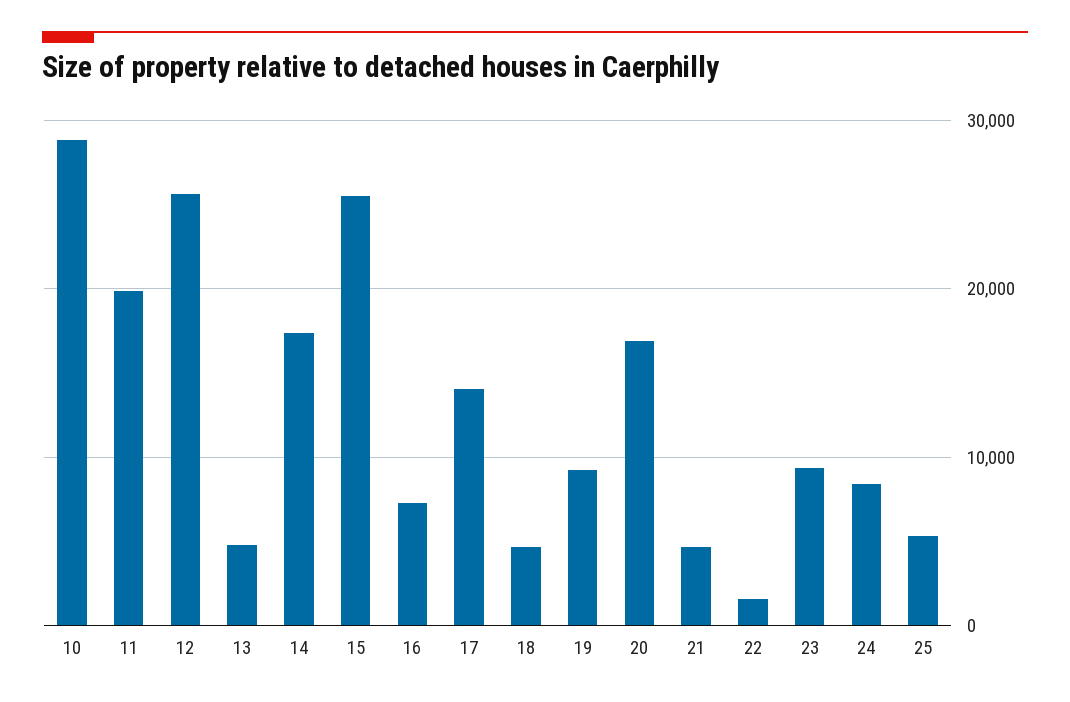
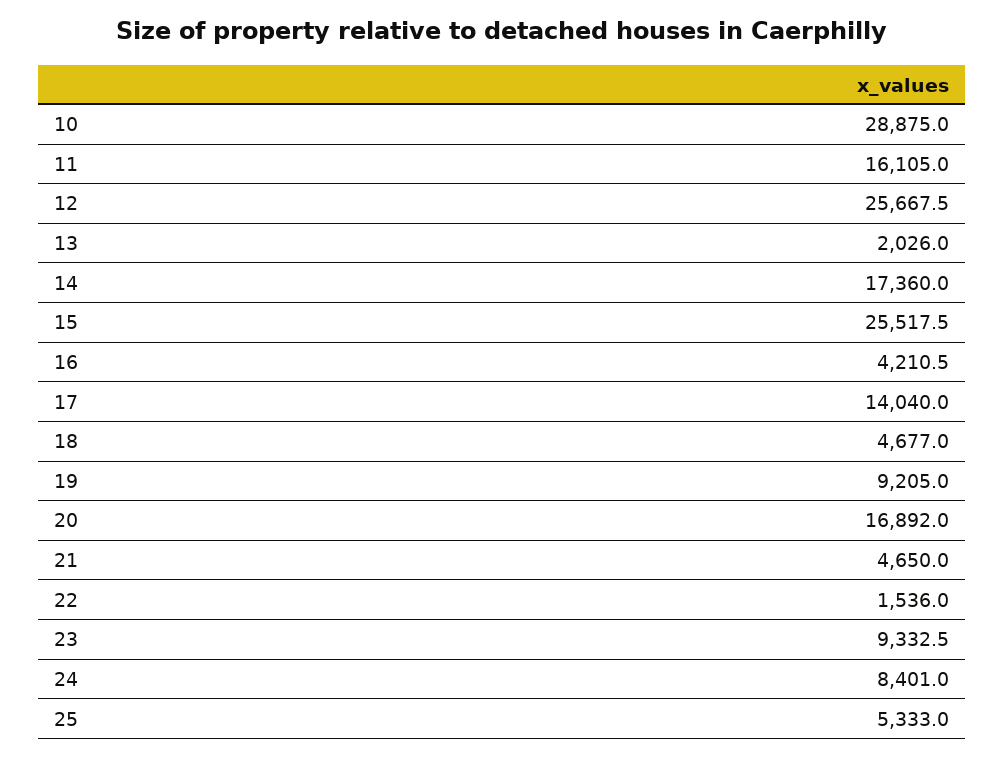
11: 20000 -> 16105
13: 5000 -> 2026
16: 7000 -> 4210.5

